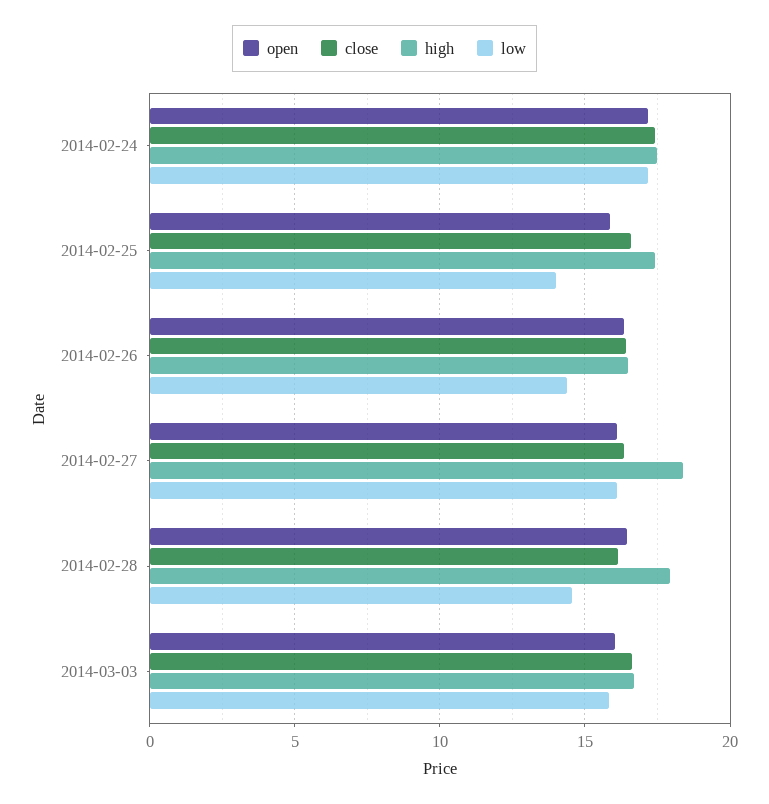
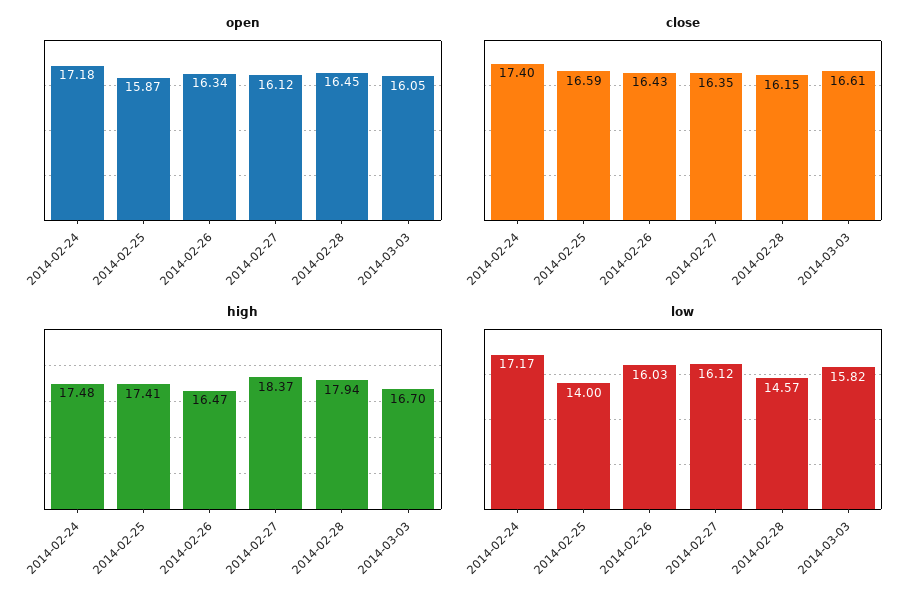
low, 2014-02-26: 14.5 -> 16.03

